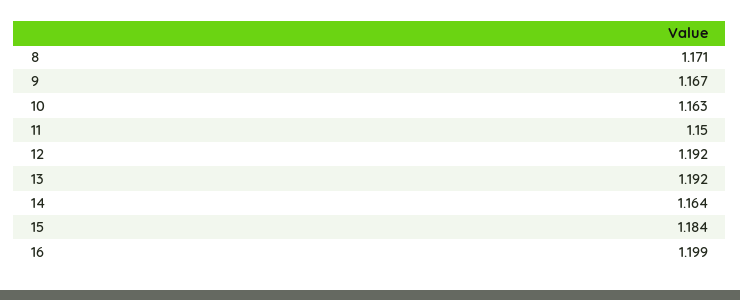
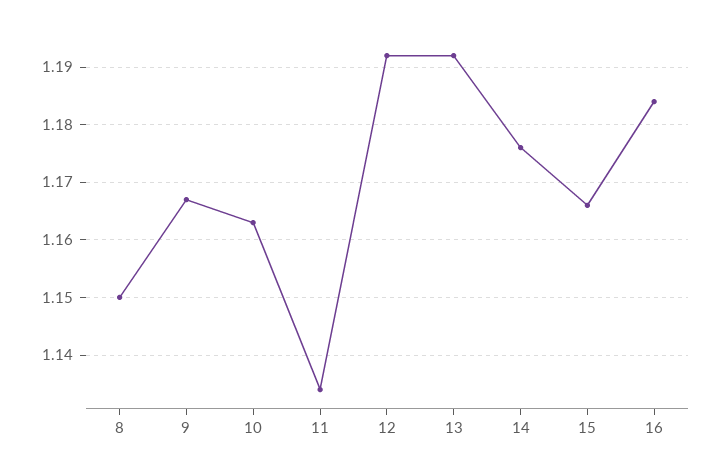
8: 1.171 -> 1.15
11: 1.15 -> 1.135
14: 1.164 -> 1.175
15: 1.184 -> 1.165
16: 1.199 -> 1.185

